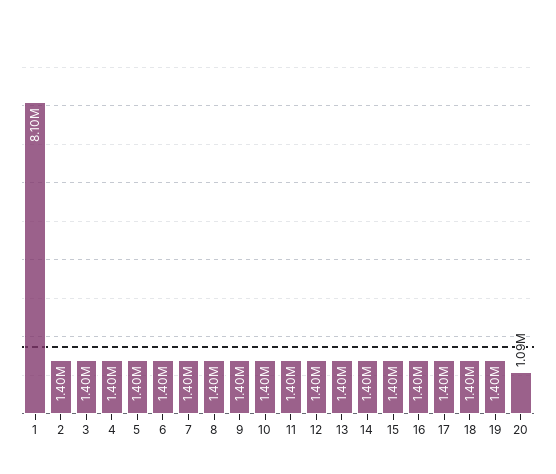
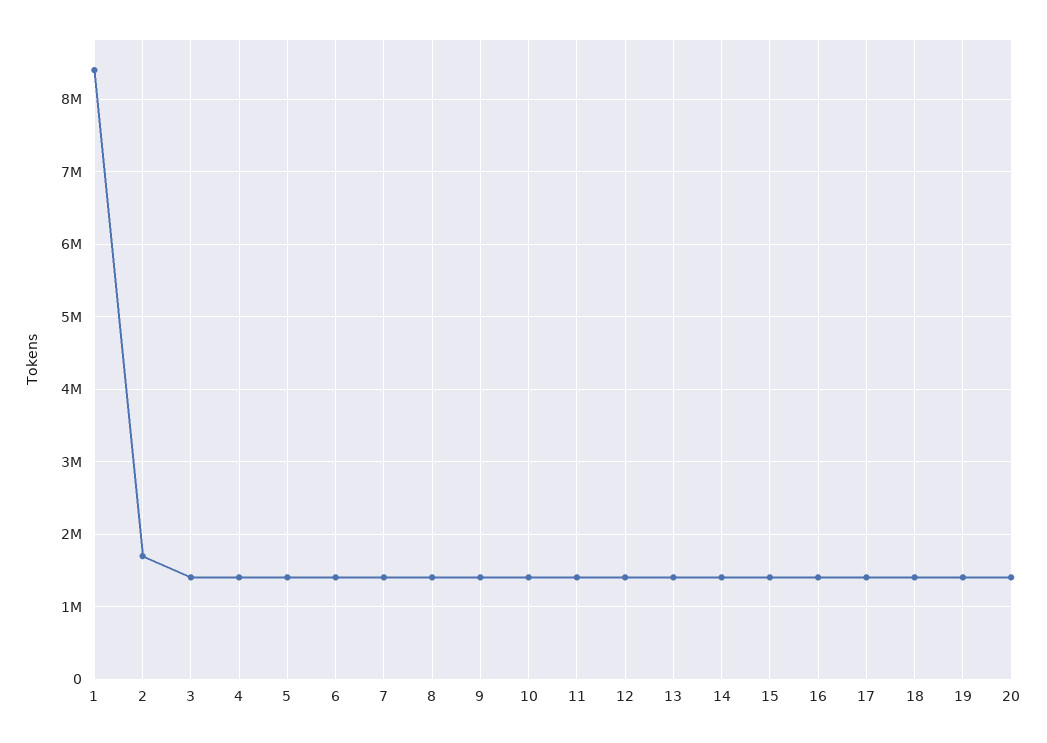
1: 8100000 -> 8400000
2: 1400000 -> 1700000
20: 1090000 -> 1400000

